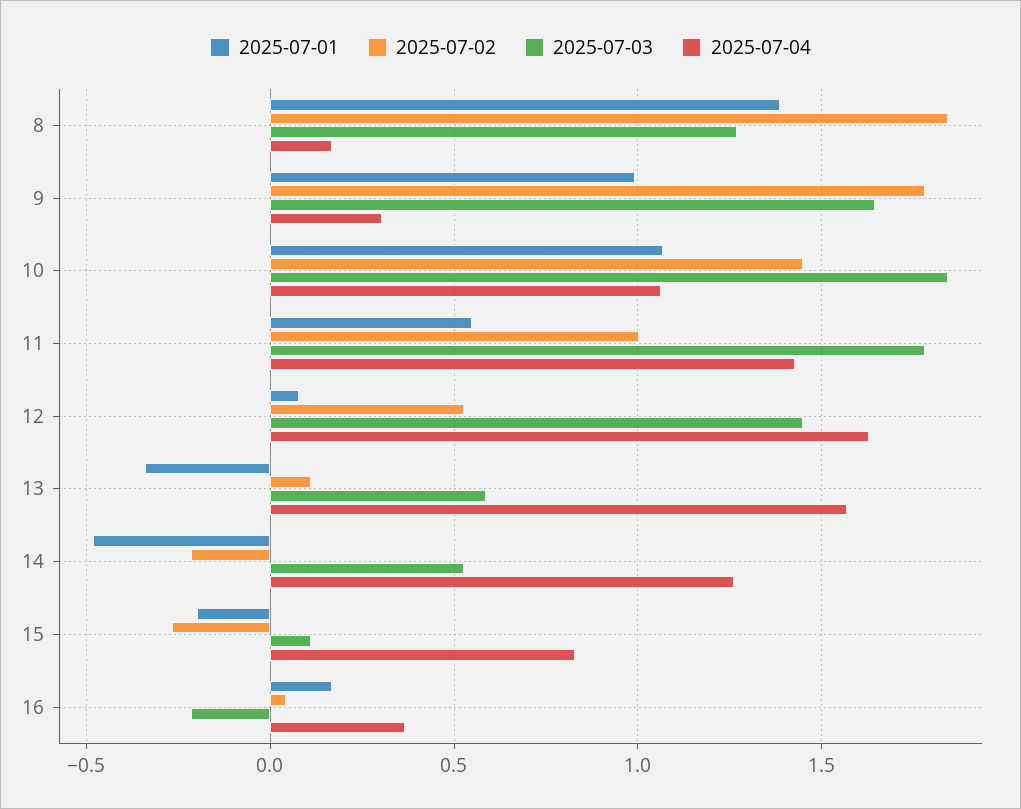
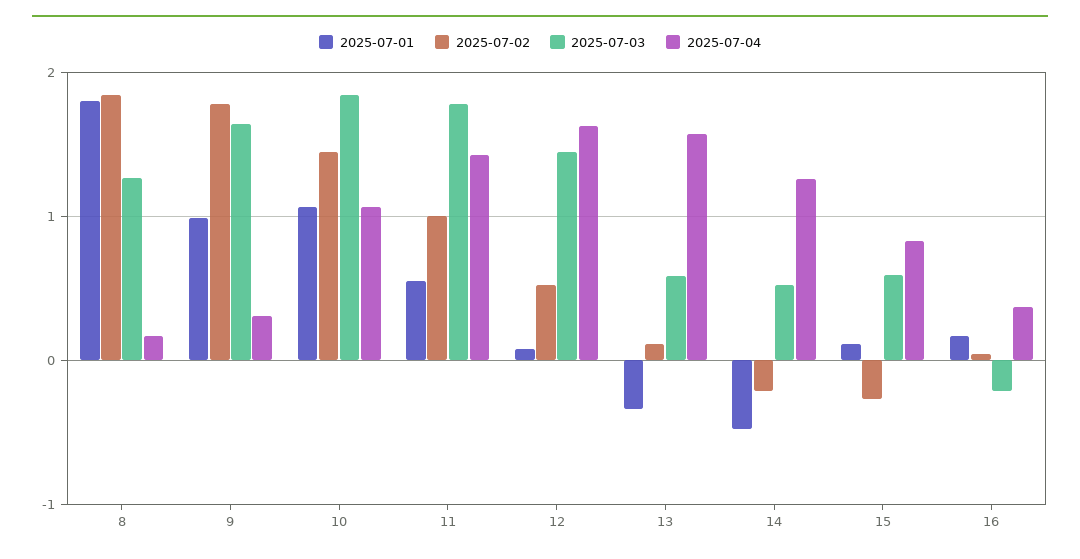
2025-07-01, 8: 1.4 -> 1.8
2025-07-01, 15: -0.2 -> 0.1
2025-07-03, 15: 0.1 -> 0.6

